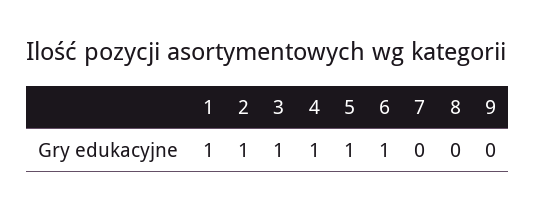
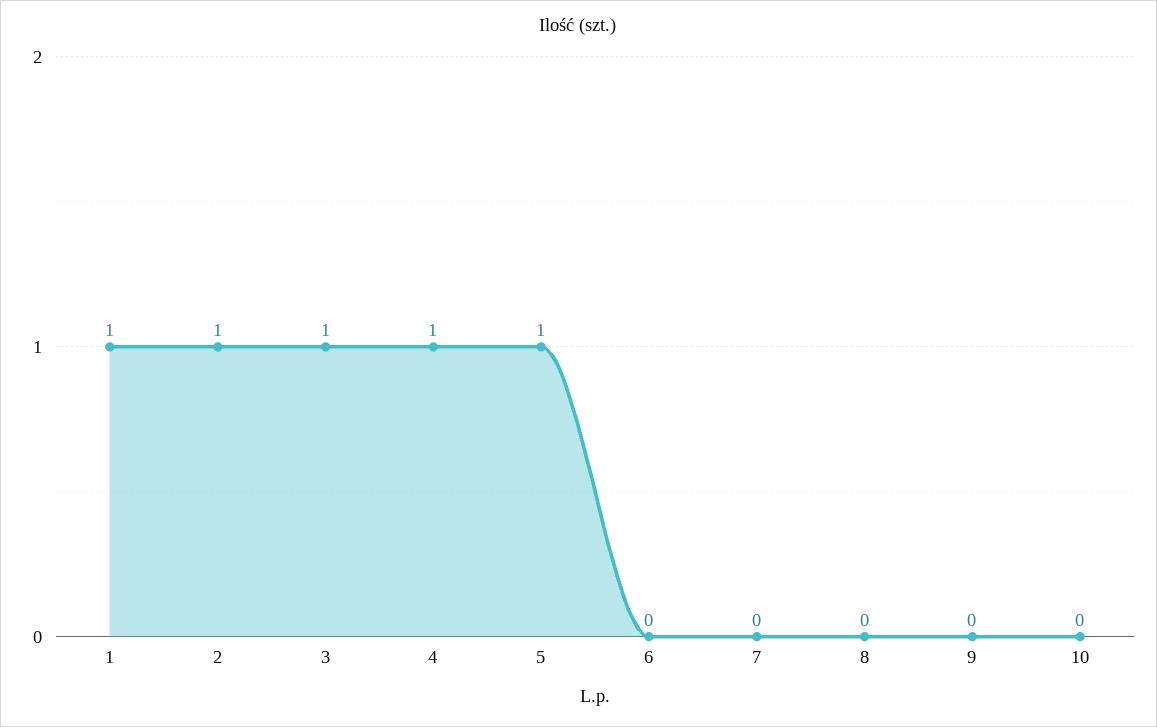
6: 1 -> 0
10: none -> 0

